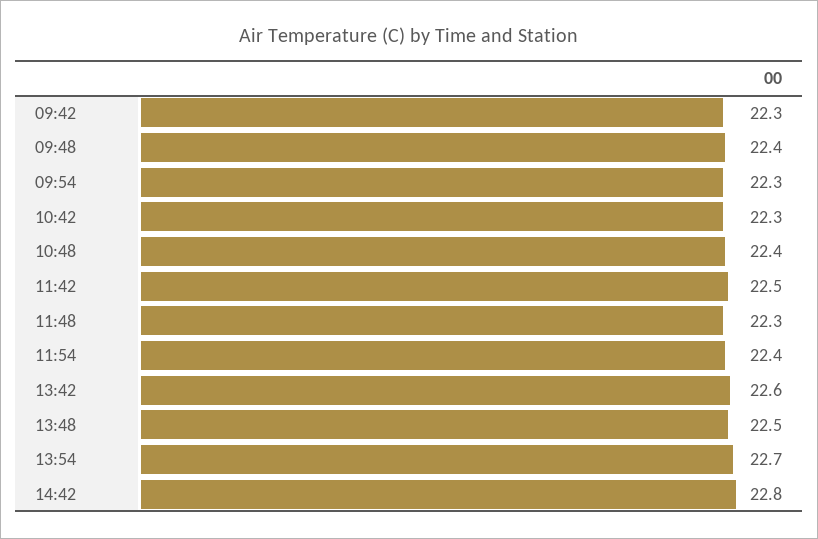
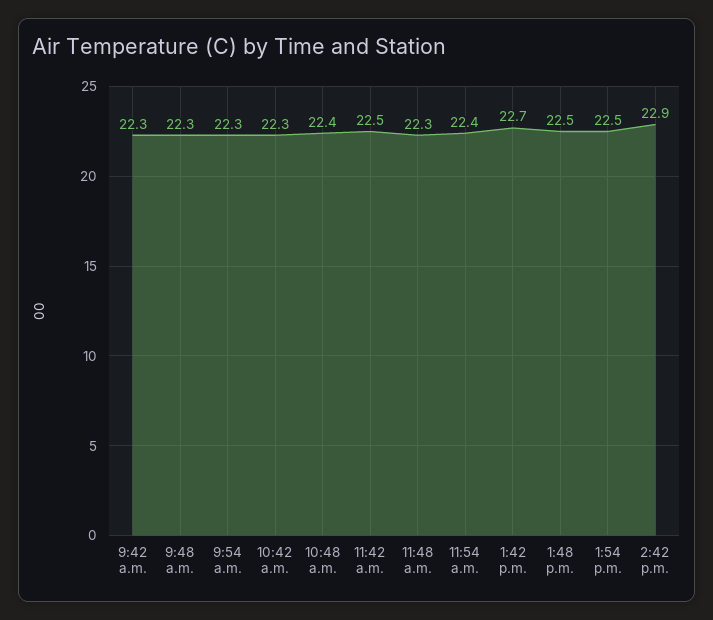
09:48: 22.4 -> 22.3
13:42: 22.6 -> 22.7
13:54: 22.7 -> 22.5
14:42: 22.8 -> 22.9

